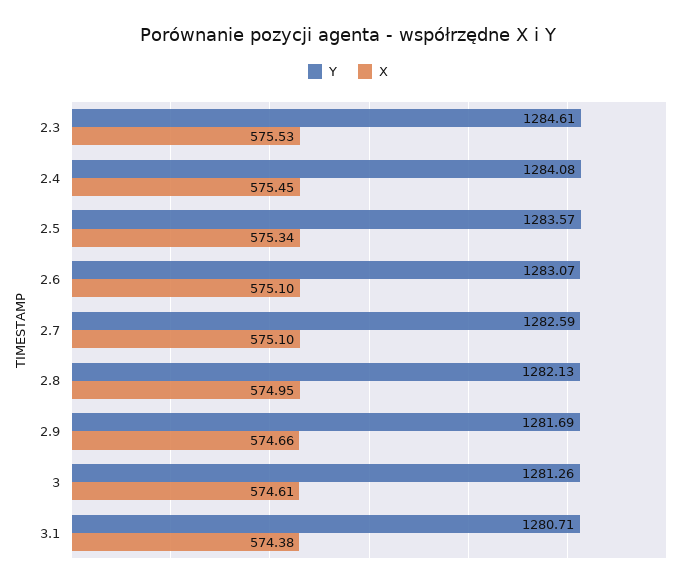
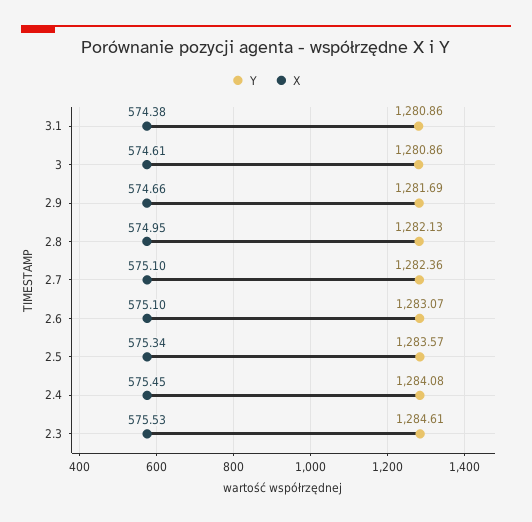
Y, 2.7: 1282.59 -> 1282.36
Y, 3: 1281.26 -> 1280.86
Y, 3.1: 1280.71 -> 1280.86

